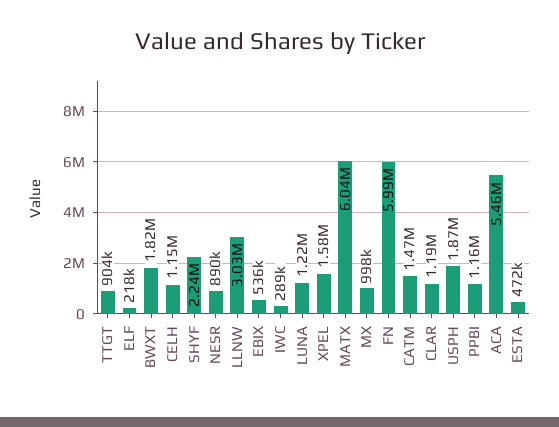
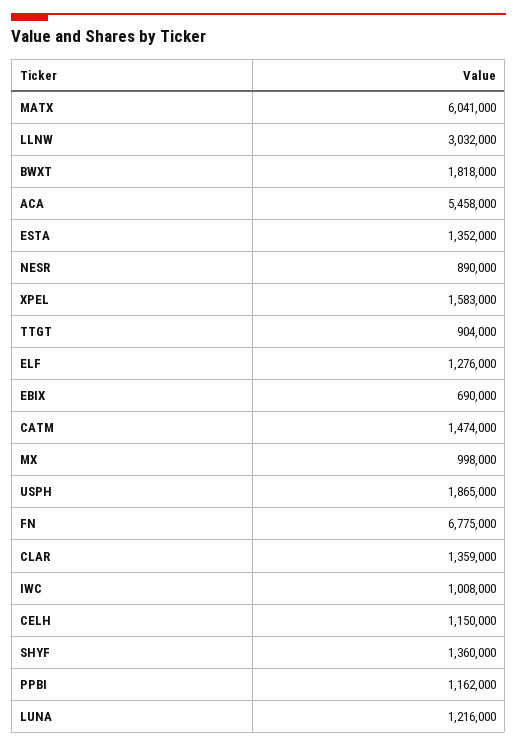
ELF: 218000 -> 1276000
SHYF: 2240000 -> 1360000
EBIX: 536000 -> 690000
IWC: 289000 -> 1008000
FN: 5990000 -> 6775000
CLAR: 1190000 -> 1359000
ESTA: 472000 -> 1352000

